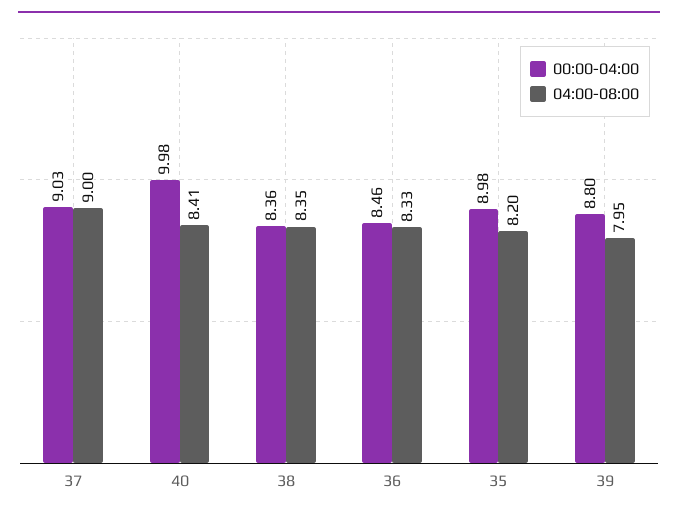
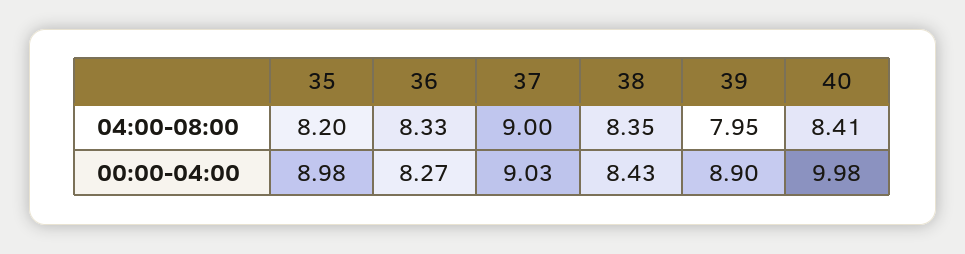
00:00-04:00, 38: 8.36 -> 8.43
00:00-04:00, 36: 8.46 -> 8.27
00:00-04:00, 39: 8.8 -> 8.9

